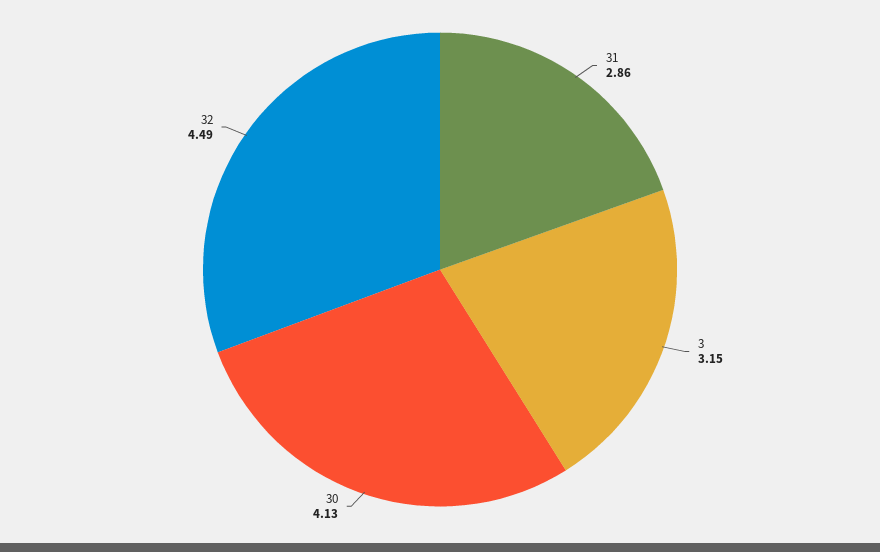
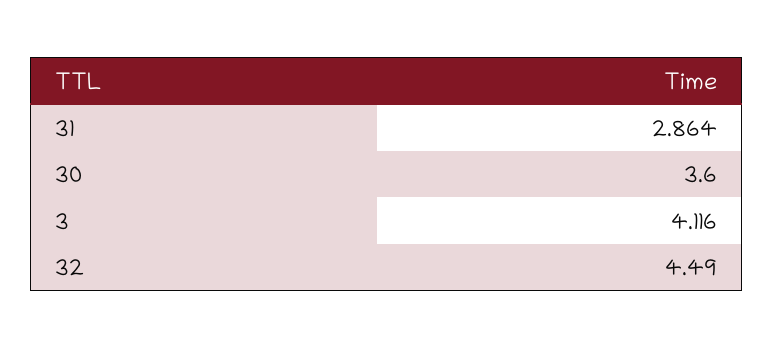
3: 3.15 -> 4.116
30: 4.13 -> 3.6

